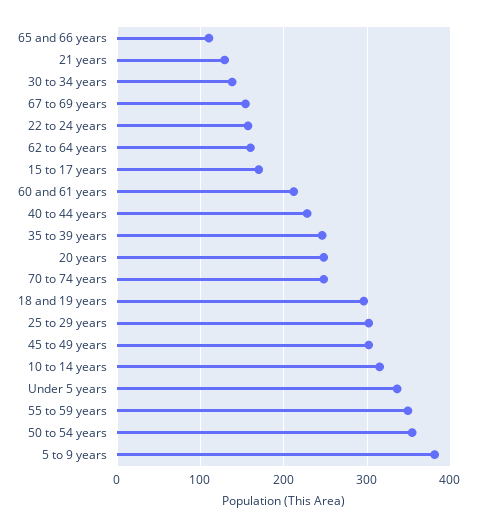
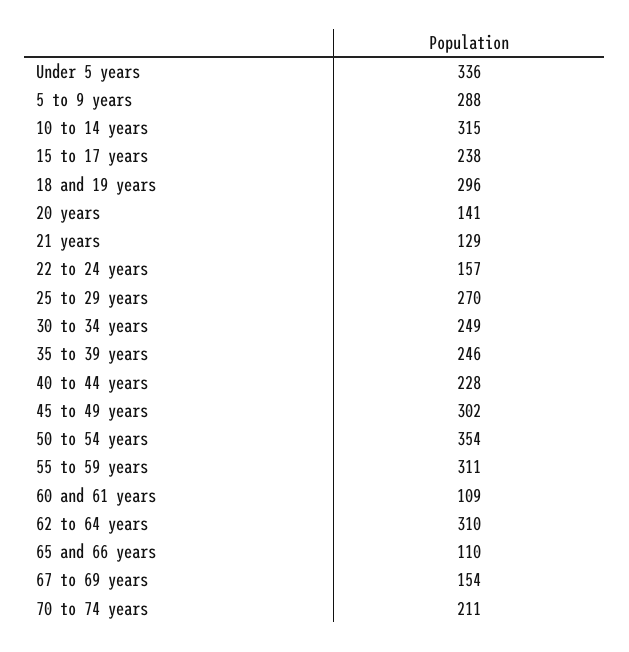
30 to 34 years: 140 -> 249
62 to 64 years: 160 -> 310
15 to 17 years: 170 -> 238
60 and 61 years: 210 -> 109
20 years: 250 -> 141
70 to 74 years: 250 -> 211
25 to 29 years: 300 -> 270
55 to 59 years: 350 -> 311
5 to 9 years: 380 -> 288

